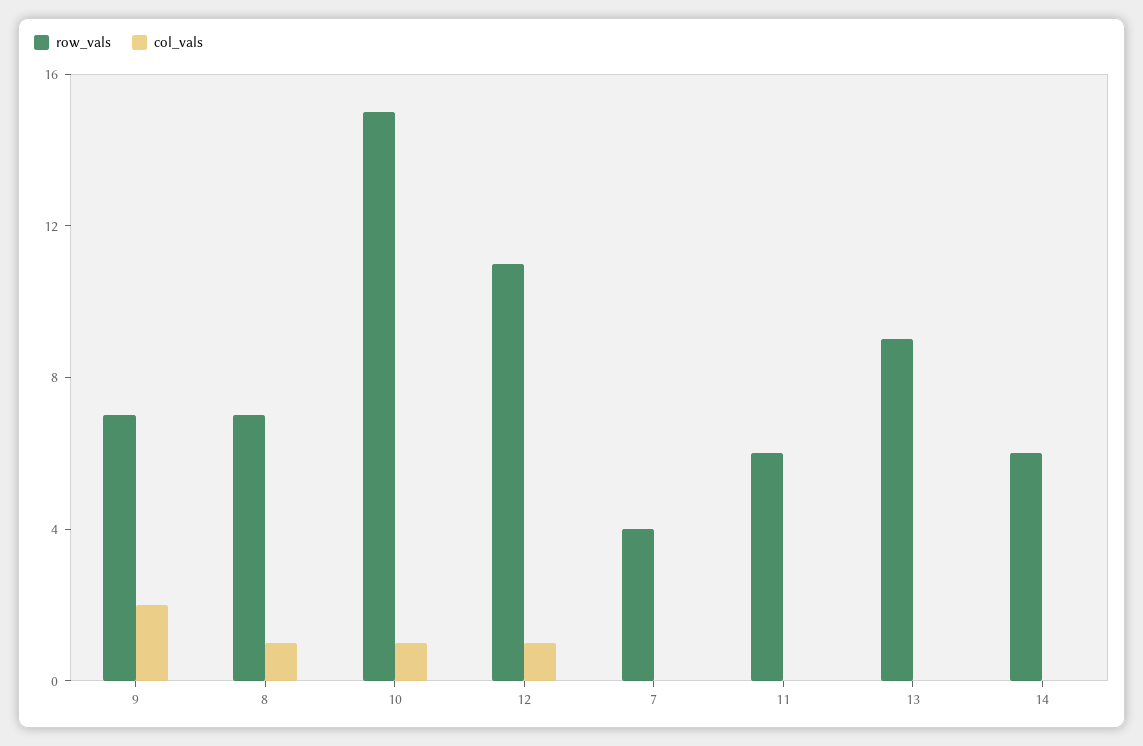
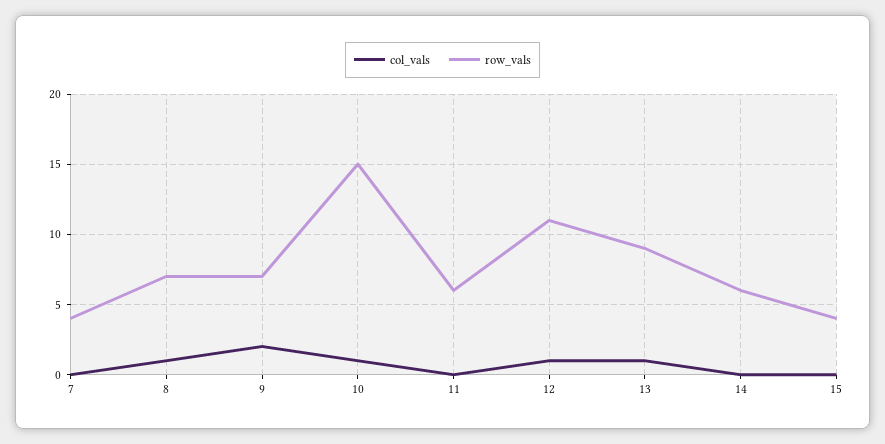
col_vals, 13: 0 -> 1
col_vals, 15: none -> 0
row_vals, 15: none -> 4

